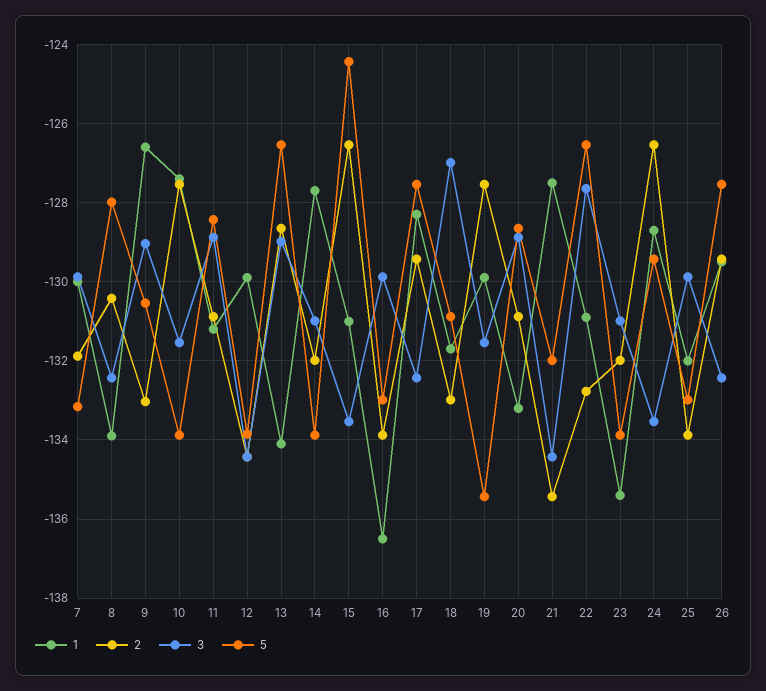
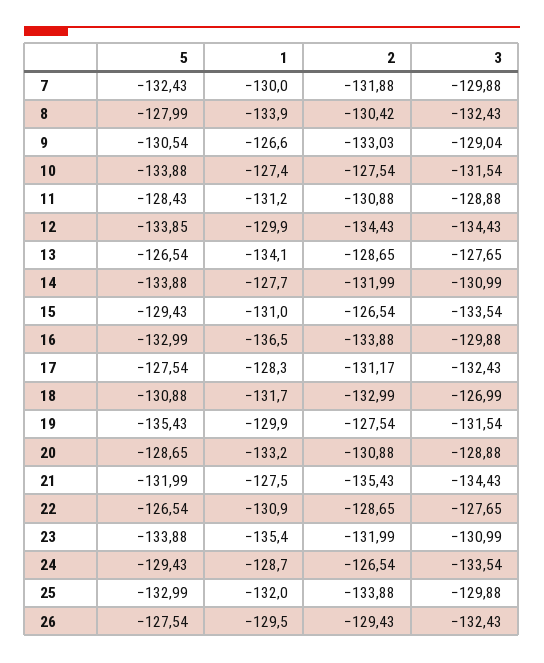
5, 7: -133.2 -> -132.43
3, 13: -129 -> -127.65
5, 15: -124.4 -> -129.43
2, 17: -129.4 -> -131.17
2, 22: -132.8 -> -128.65

